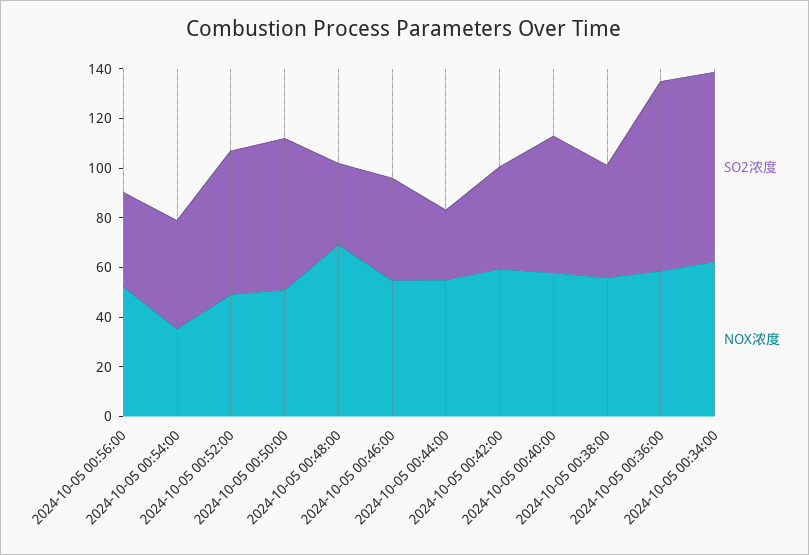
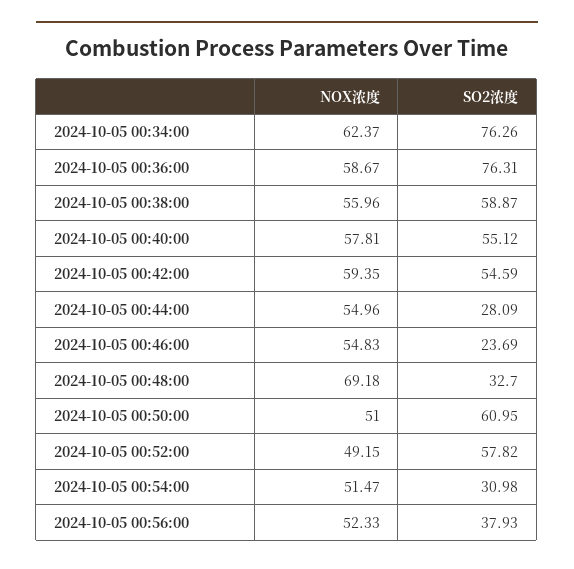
SO2浓度, 2024-10-05 00:54:00: 45 -> 30.98
NOX浓度, 2024-10-05 00:54:00: 35 -> 51.47
SO2浓度, 2024-10-05 00:46:00: 40 -> 23.69
SO2浓度, 2024-10-05 00:42:00: 40 -> 54.59
SO2浓度, 2024-10-05 00:38:00: 45 -> 58.87

